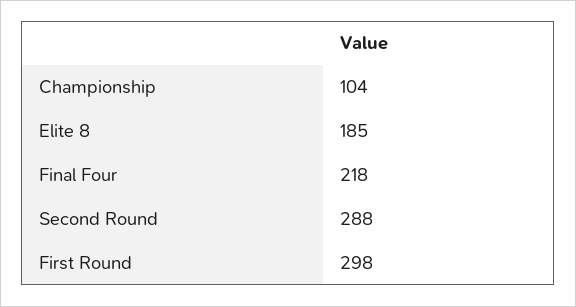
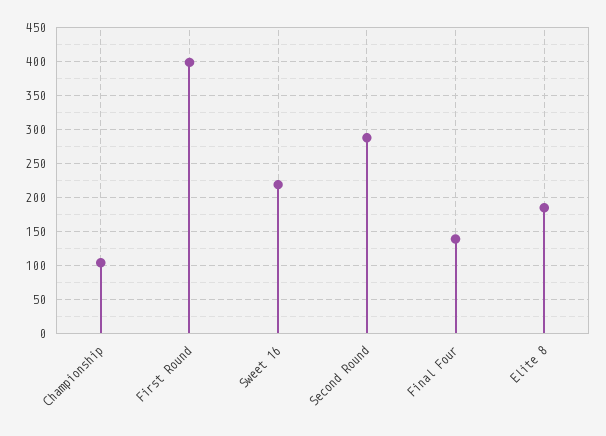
Final Four: 218 -> 140
First Round: 298 -> 400
Sweet 16: none -> 220

